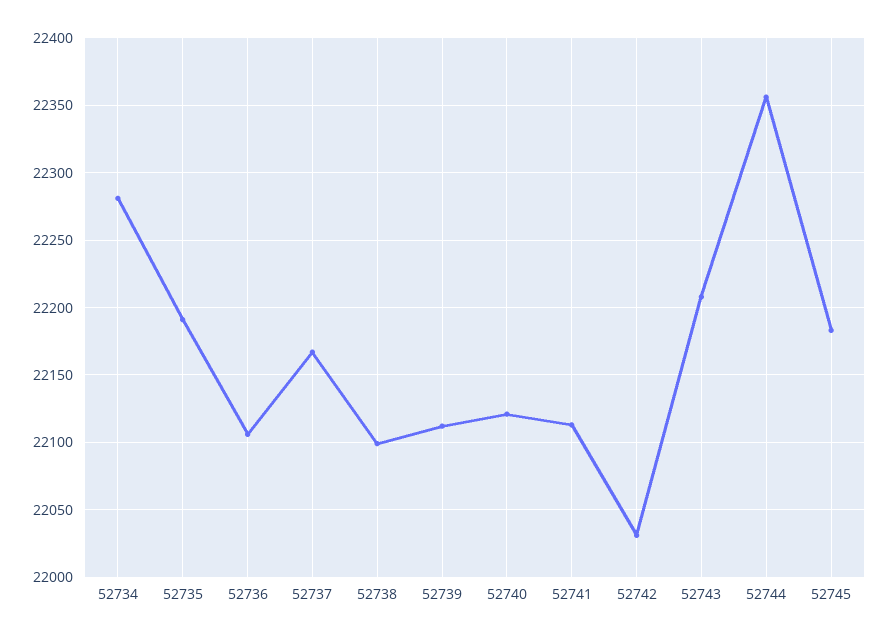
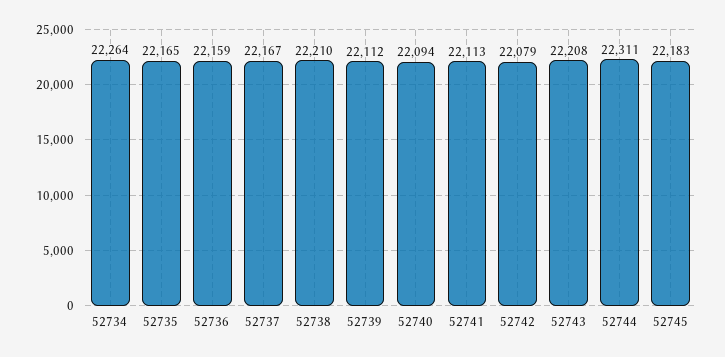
52734: 22280 -> 22264
52735: 22190 -> 22165
52736: 22105 -> 22159
52738: 22100 -> 22210
52740: 22120 -> 22094
52742: 22030 -> 22079
52744: 22355 -> 22311

